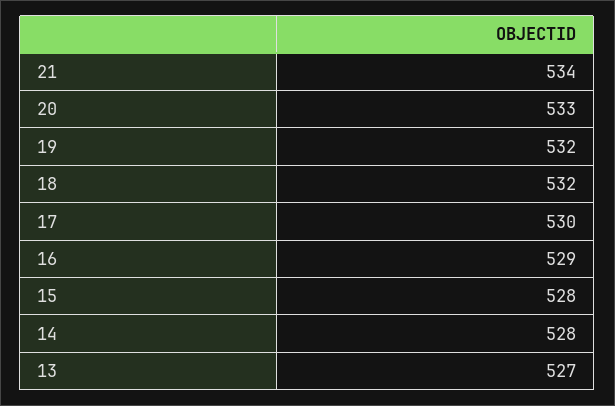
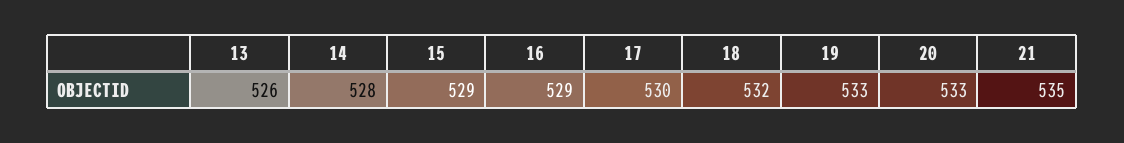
21: 534 -> 535
19: 532 -> 533
15: 528 -> 529
13: 527 -> 526

